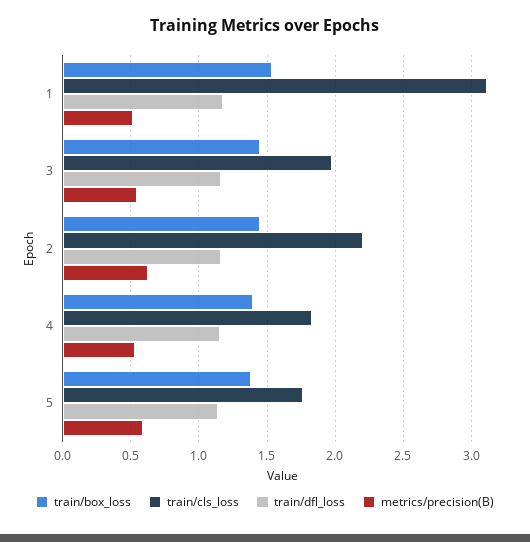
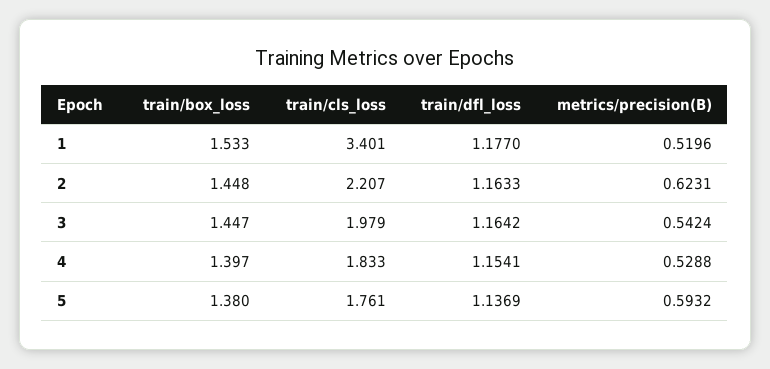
train/cls_loss, 1: 3.1 -> 3.401

